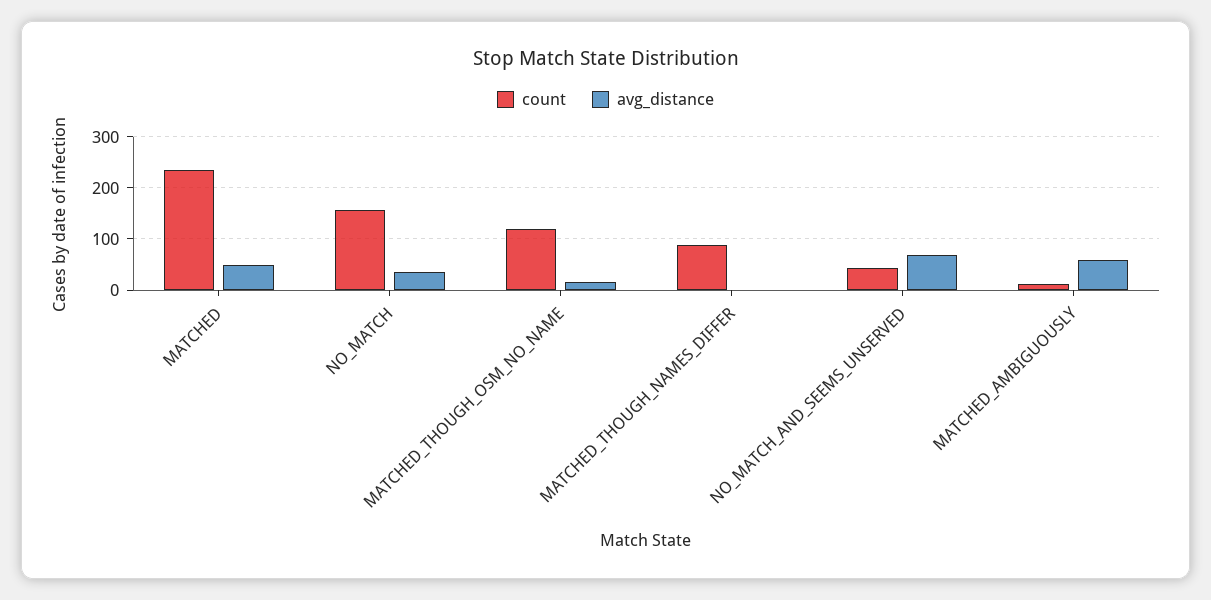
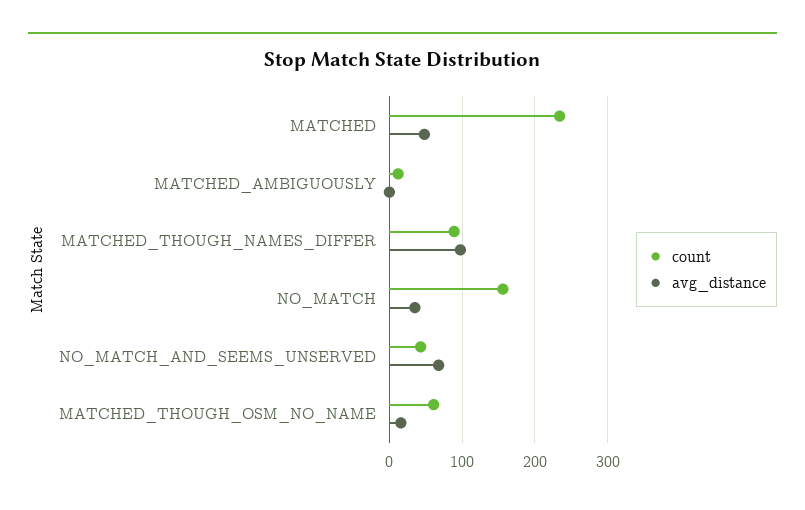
count, MATCHED_THOUGH_OSM_NO_NAME: 120 -> 60
avg_distance, MATCHED_THOUGH_NAMES_DIFFER: 0 -> 100
avg_distance, MATCHED_AMBIGUOUSLY: 60 -> 0

